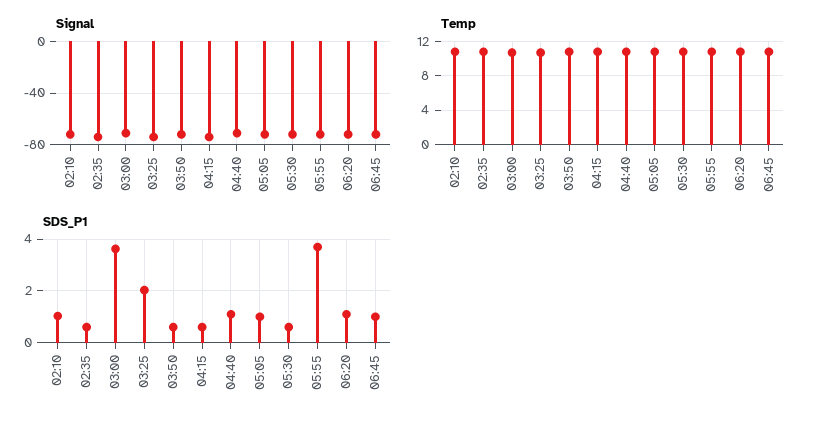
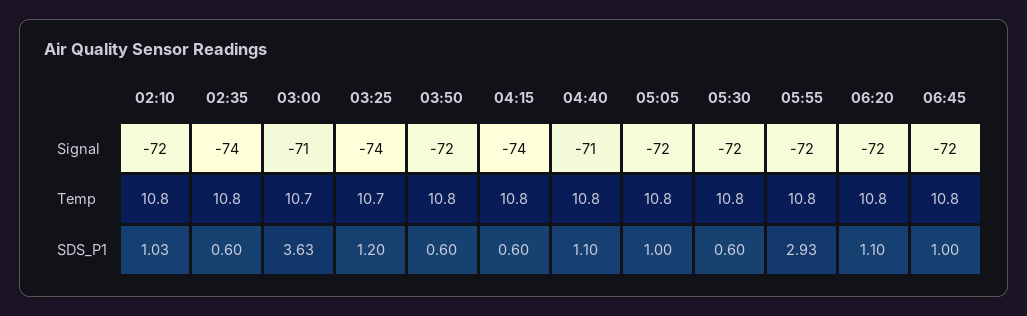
SDS_P1, 03:25: 2 -> 1.2
SDS_P1, 05:55: 3.75 -> 2.93

